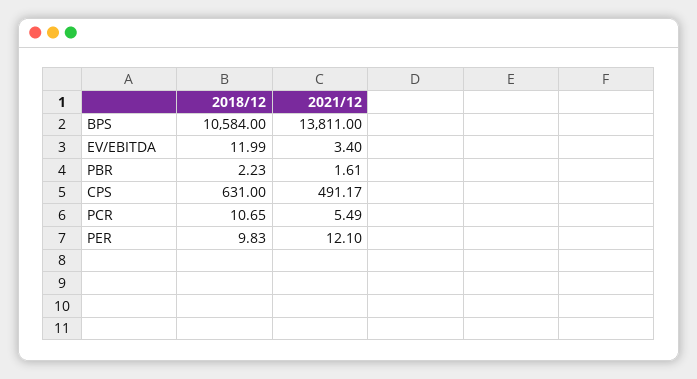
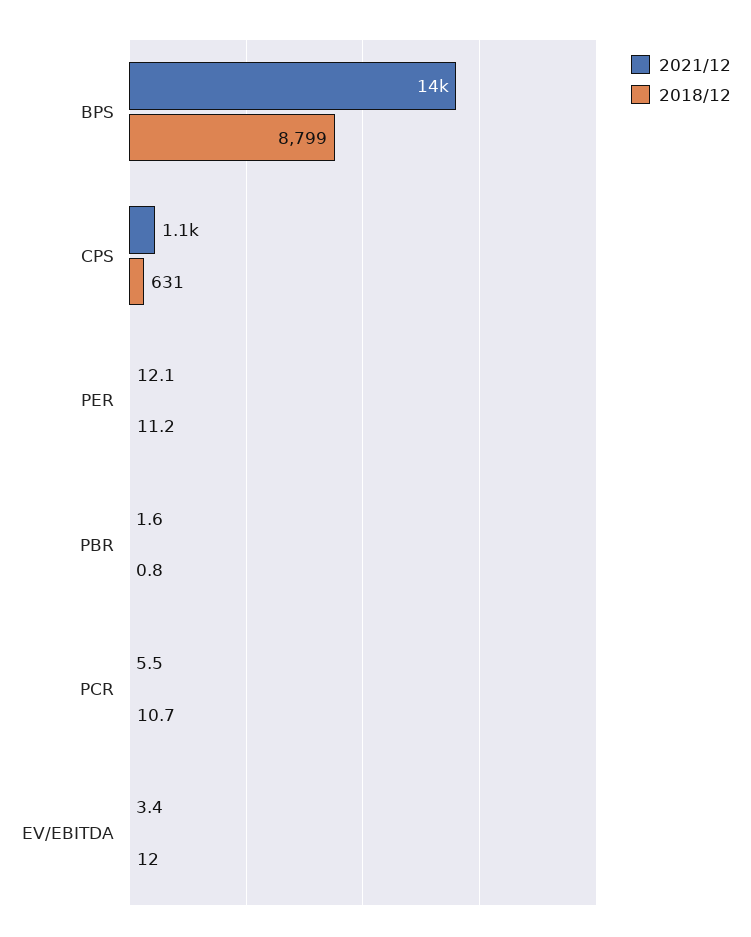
2018/12, BPS: 10584 -> 8799
2018/12, PBR: 2.23 -> 0.8
2021/12, CPS: 491.17 -> 1100
2018/12, PER: 9.83 -> 11.2

